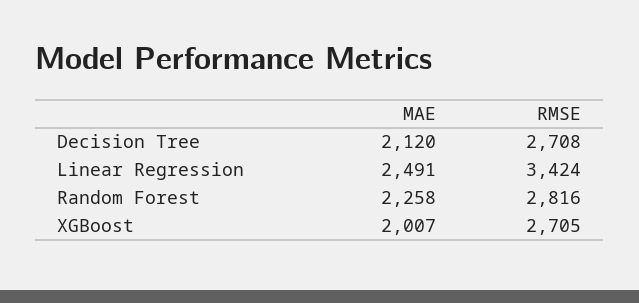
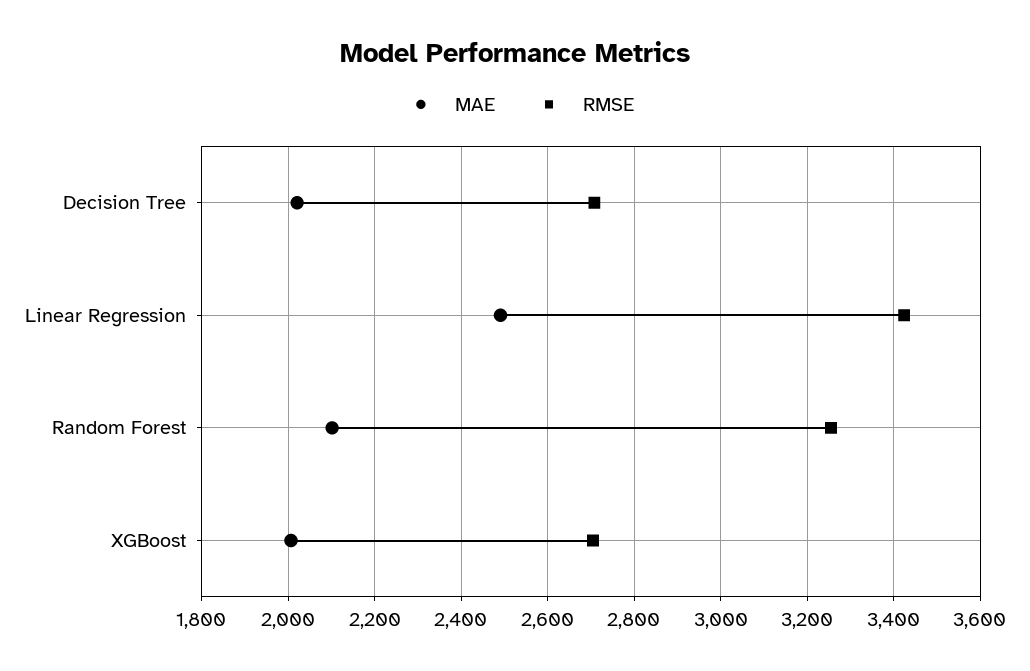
MAE, Decision Tree: 2120 -> 2020
MAE, Random Forest: 2258 -> 2100
RMSE, Random Forest: 2816 -> 3260

